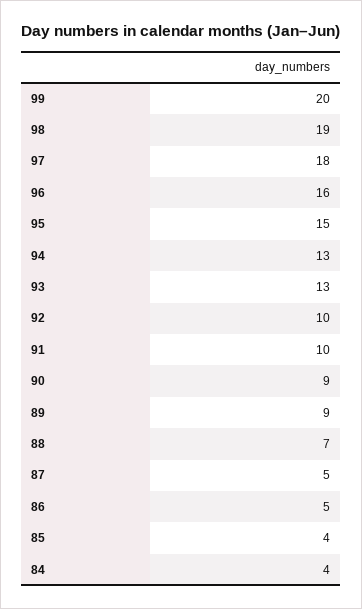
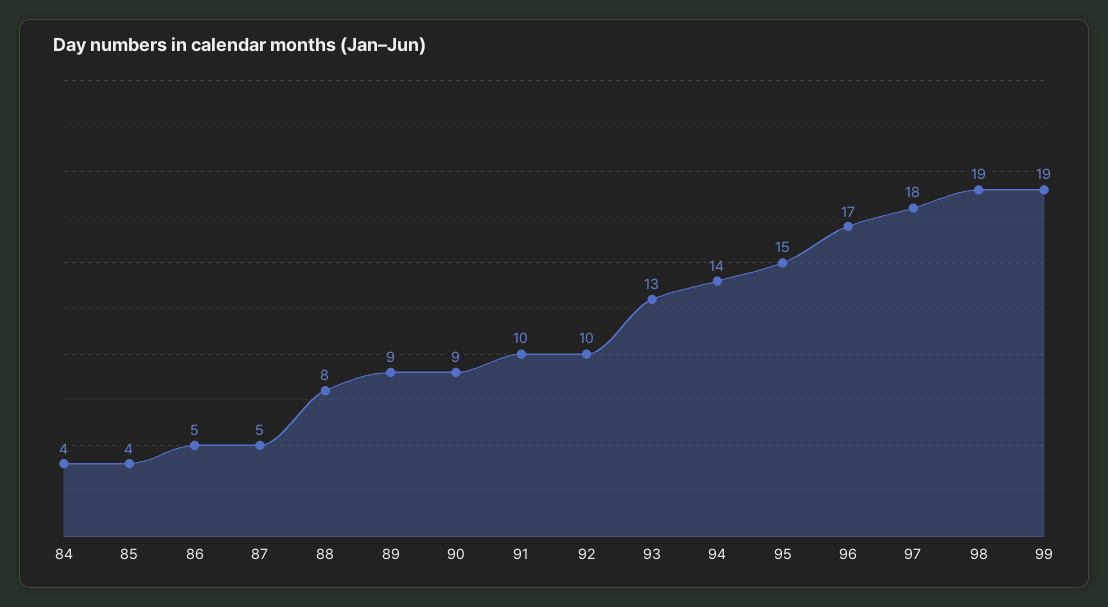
99: 20 -> 19
96: 16 -> 17
94: 13 -> 14
88: 7 -> 8

